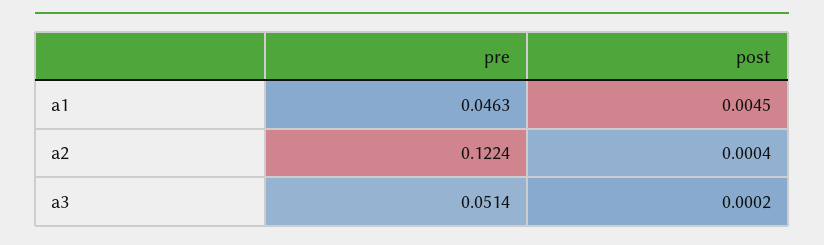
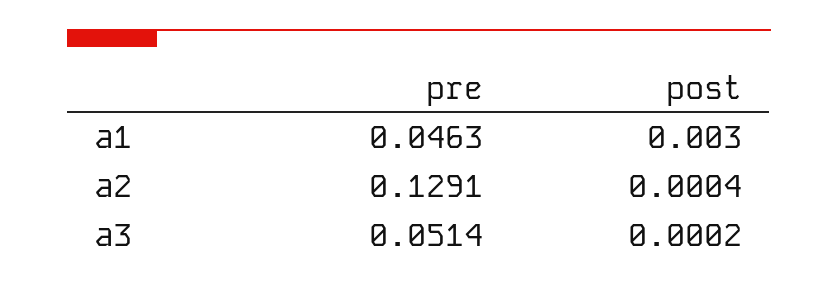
post, a1: 0.0045 -> 0.003
pre, a2: 0.1224 -> 0.1291

